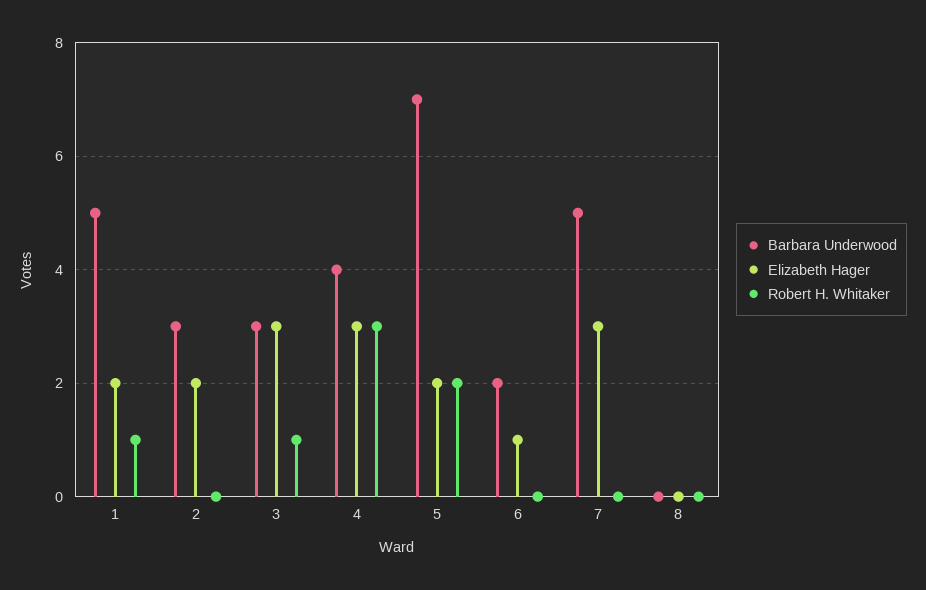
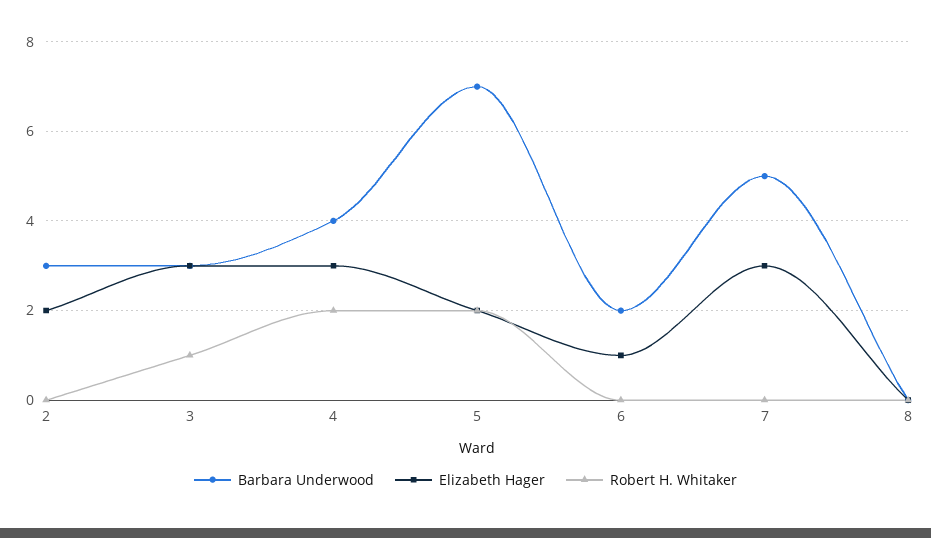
Barbara Underwood, 1: 5 -> none
Elizabeth Hager, 1: 2 -> none
Robert H. Whitaker, 1: 1 -> none
Robert H. Whitaker, 4: 3 -> 2

